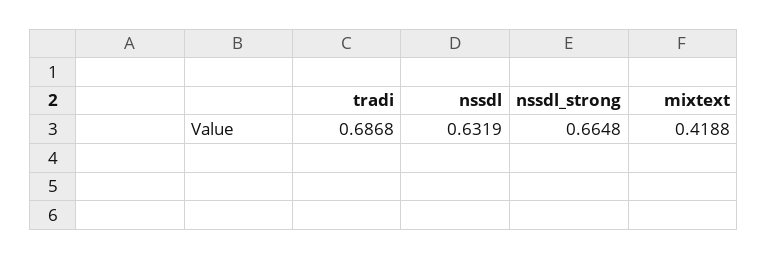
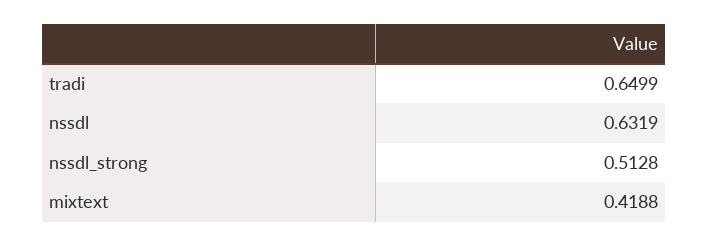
tradi: 0.6868 -> 0.6499
nssdl_strong: 0.6648 -> 0.5128

